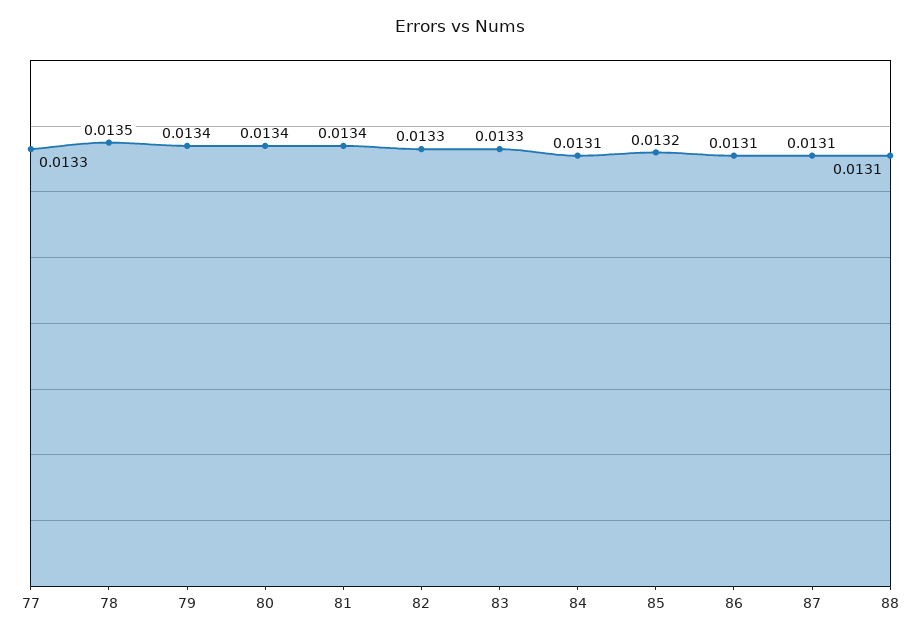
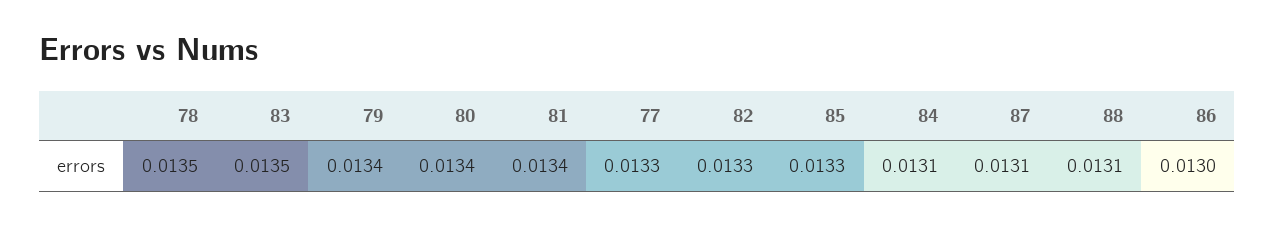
83: 0.0133 -> 0.0135
85: 0.0132 -> 0.0133
86: 0.0131 -> 0.013

